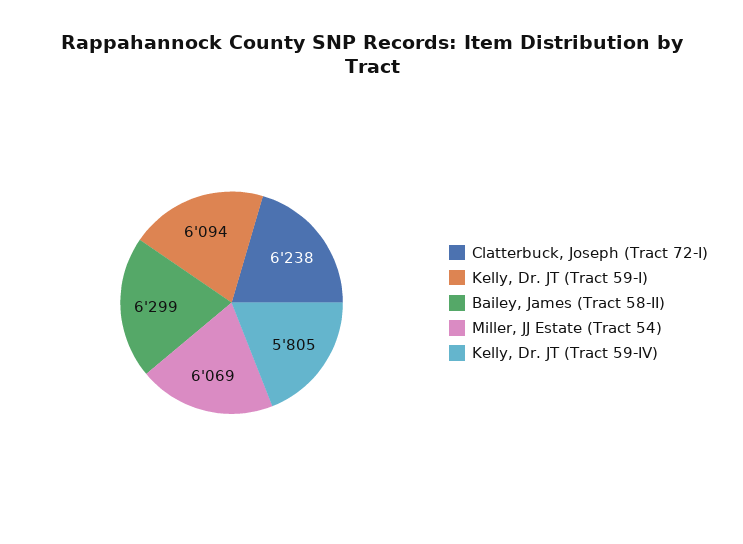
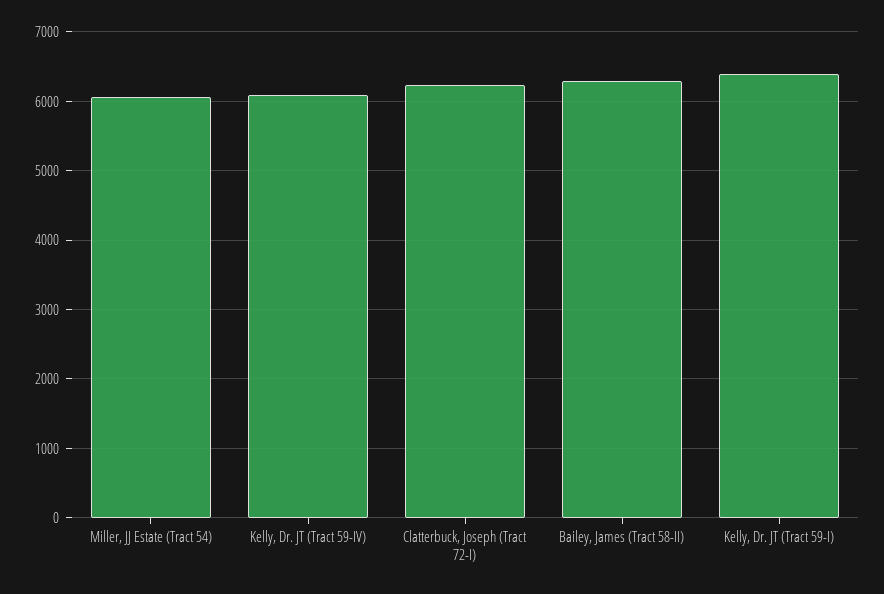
Kelly, Dr. JT (Tract 59-I): 6094 -> 6400
Kelly, Dr. JT (Tract 59-IV): 5805 -> 6100

